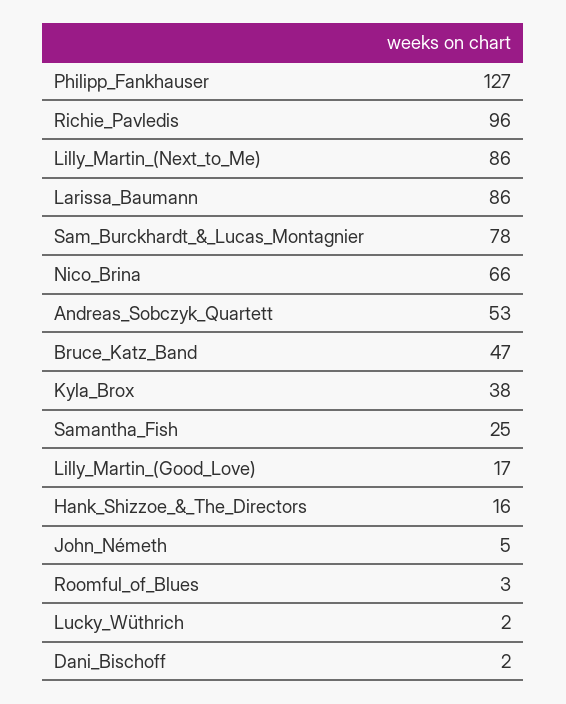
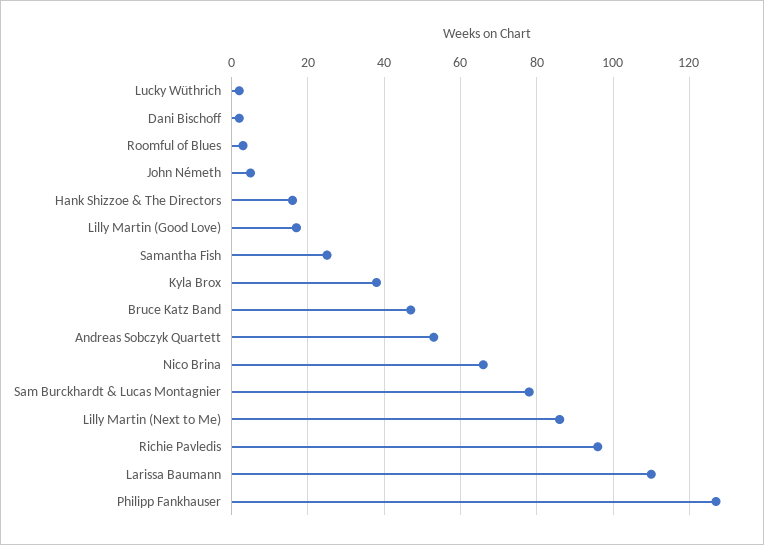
Larissa_Baumann: 86 -> 110

